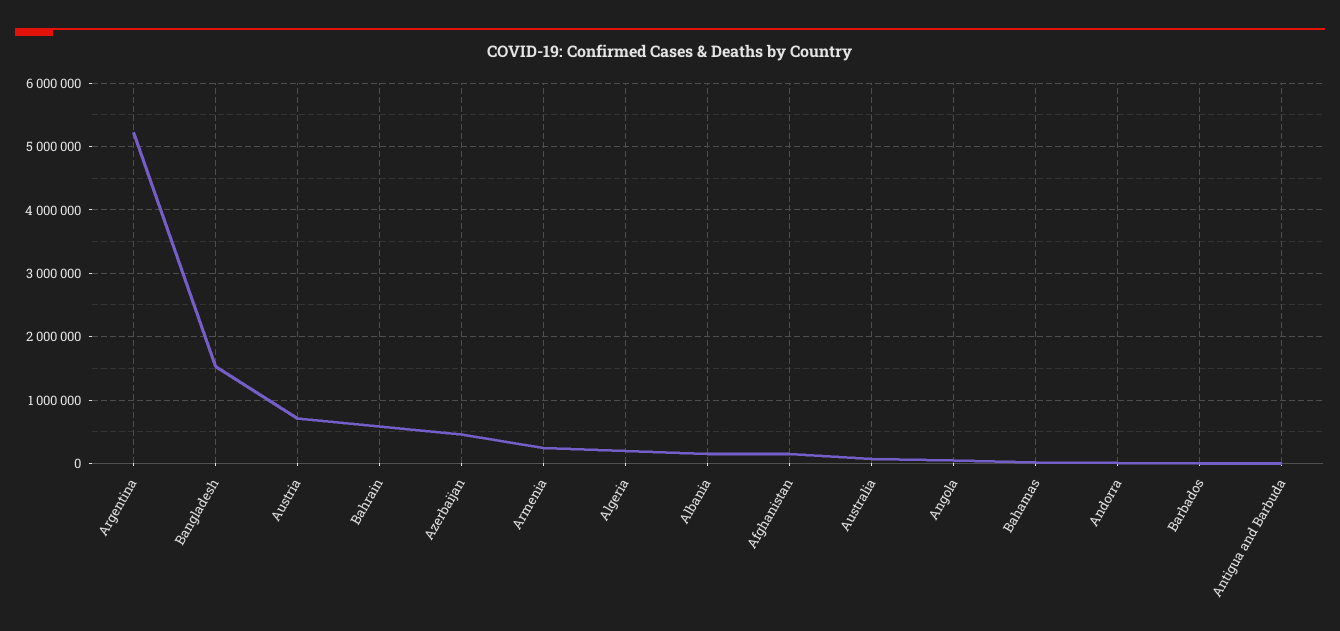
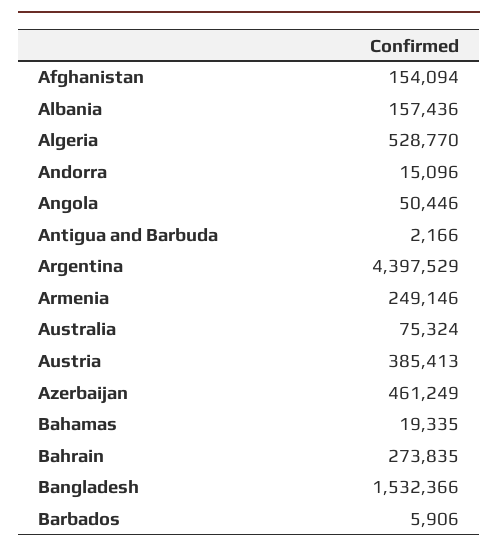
Argentina: 5200000 -> 4397529
Austria: 700000 -> 385413
Bahrain: 600000 -> 273835
Algeria: 200000 -> 528770

